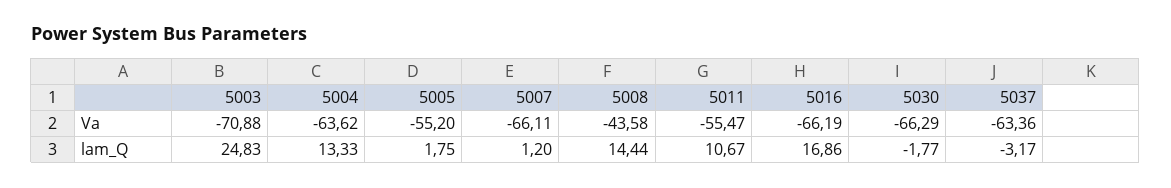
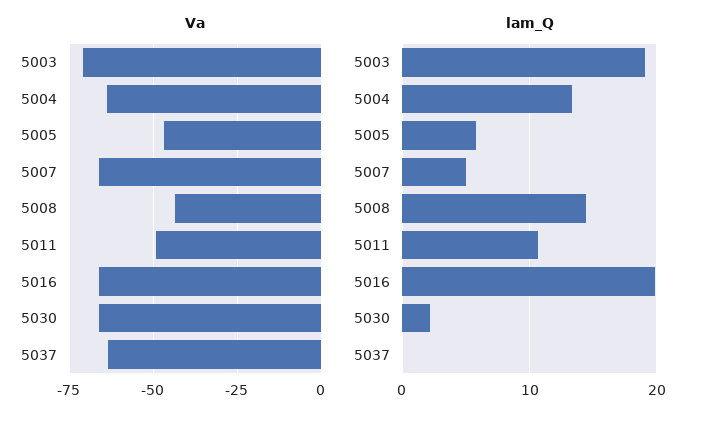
Va, 5005: -55.2 -> -47.5
Va, 5011: -55.47 -> -50
lam_Q, 5003: 24.83 -> 19
lam_Q, 5005: 1.75 -> 6
lam_Q, 5007: 1.2 -> 5
lam_Q, 5016: 16.86 -> 20
lam_Q, 5030: -1.77 -> 2
lam_Q, 5037: -3.17 -> 0

